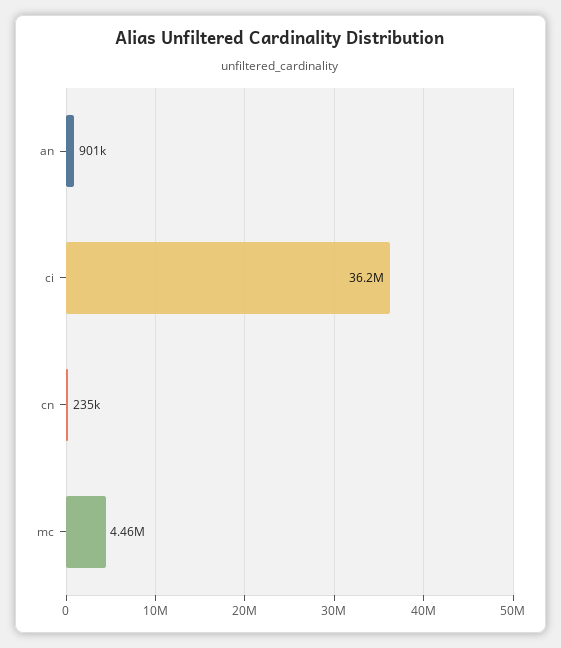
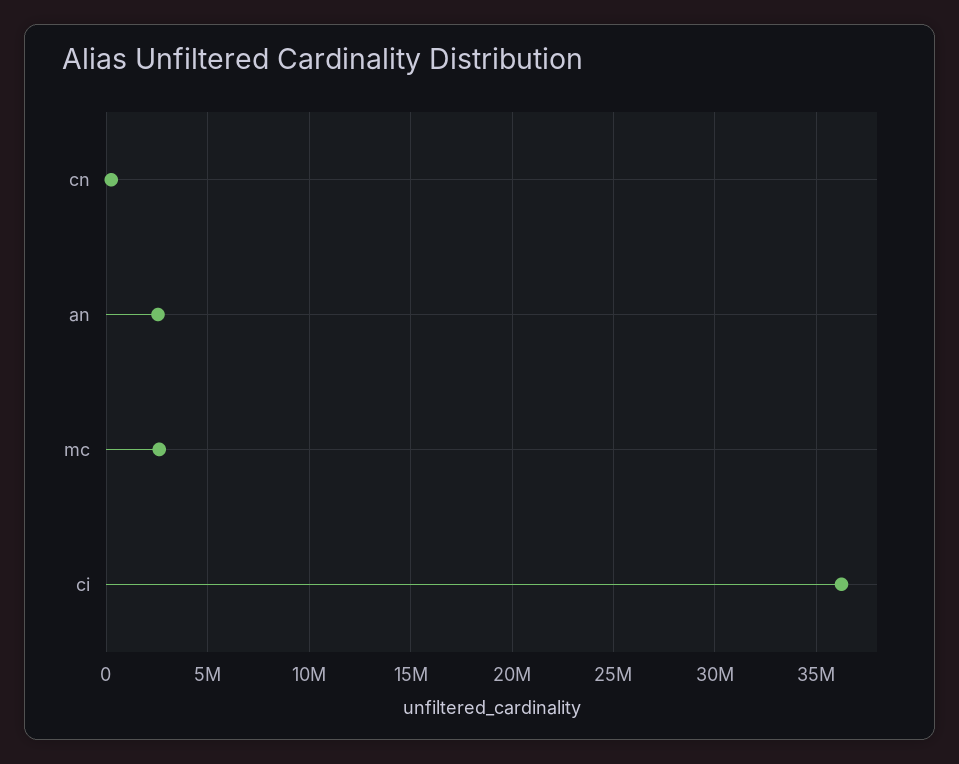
an: 901000 -> 2500000
mc: 4460000 -> 2500000

